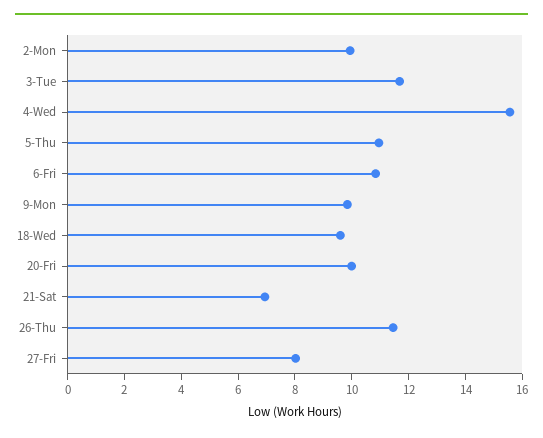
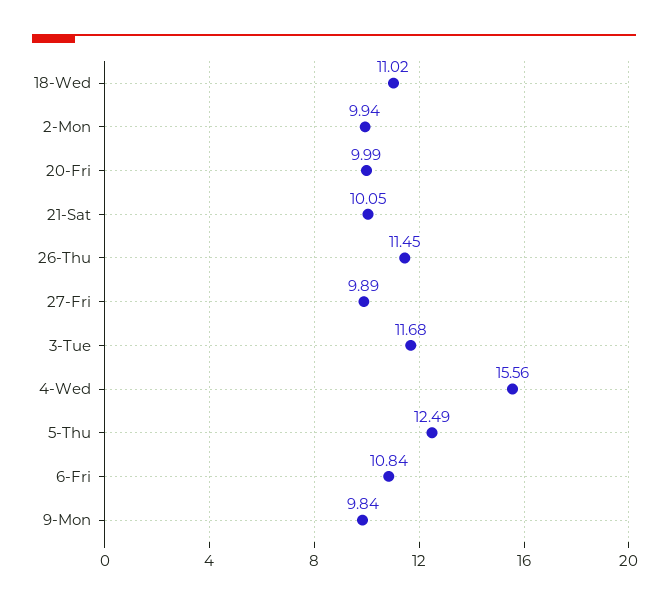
5-Thu: 11 -> 12.49
18-Wed: 9.5 -> 11.02
21-Sat: 7 -> 10.05
27-Fri: 8 -> 9.89

